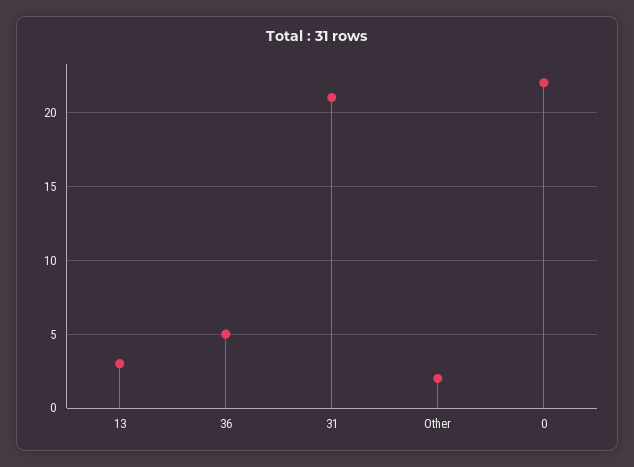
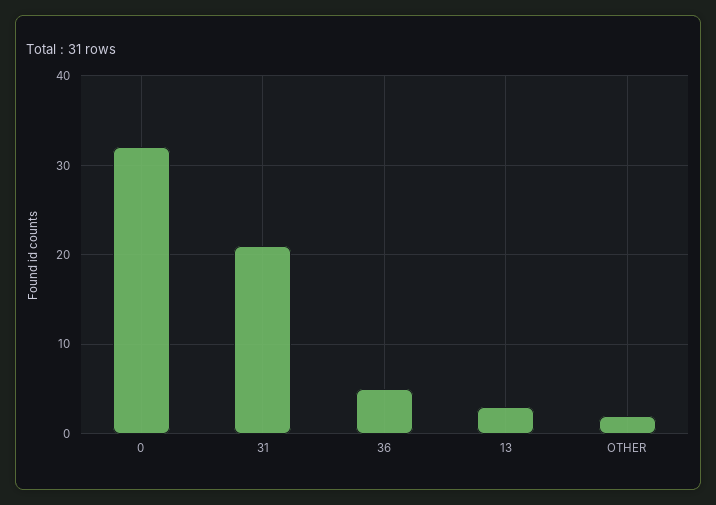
0: 22 -> 32

